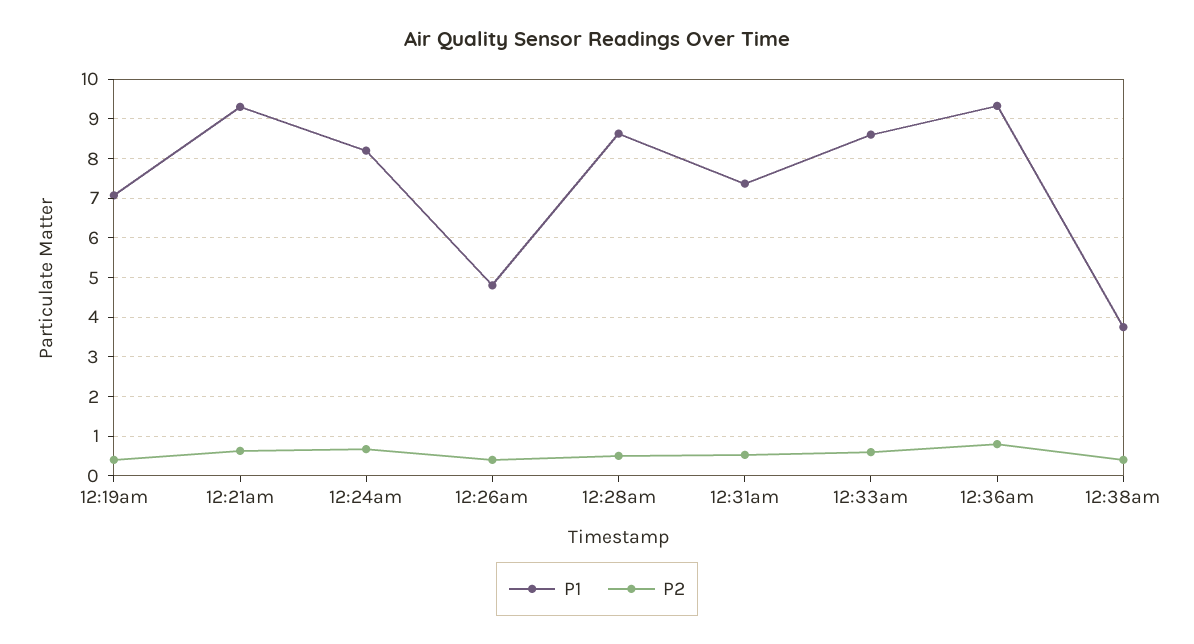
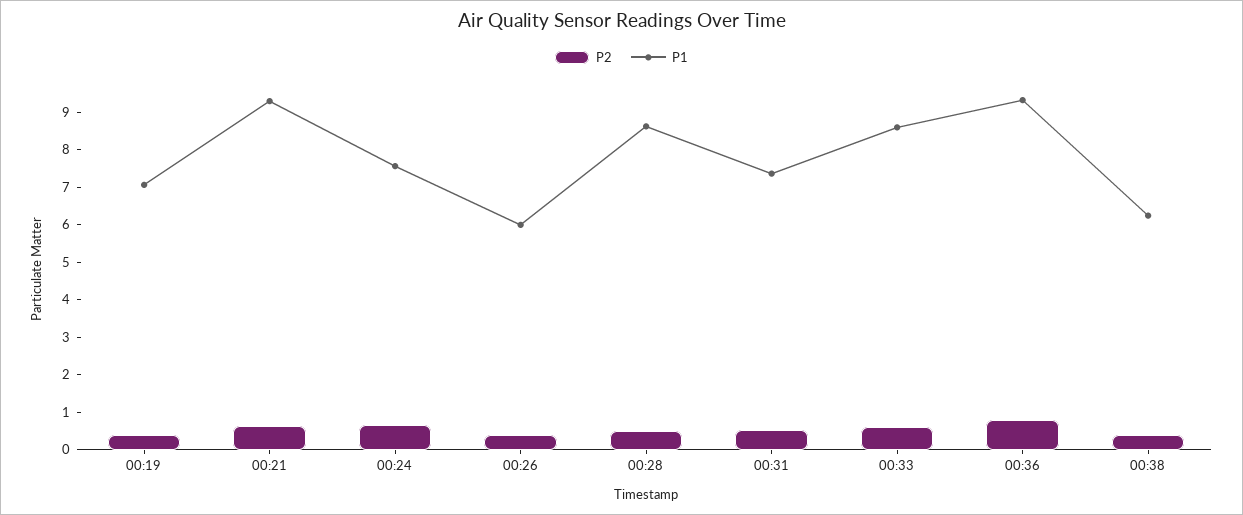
P1, 12:24am: 8.2 -> 7.5
P1, 12:26am: 4.8 -> 6
P1, 12:38am: 3.8 -> 6.25

